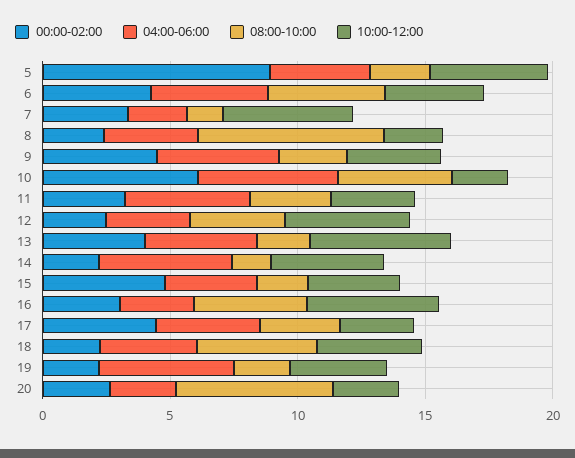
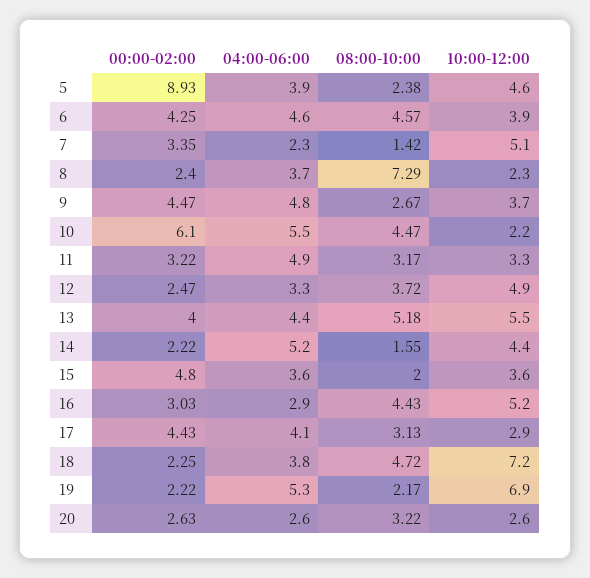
08:00-10:00, 13: 2 -> 5.18
10:00-12:00, 18: 4 -> 7.2
10:00-12:00, 19: 4 -> 6.9
08:00-10:00, 20: 6 -> 3.22

